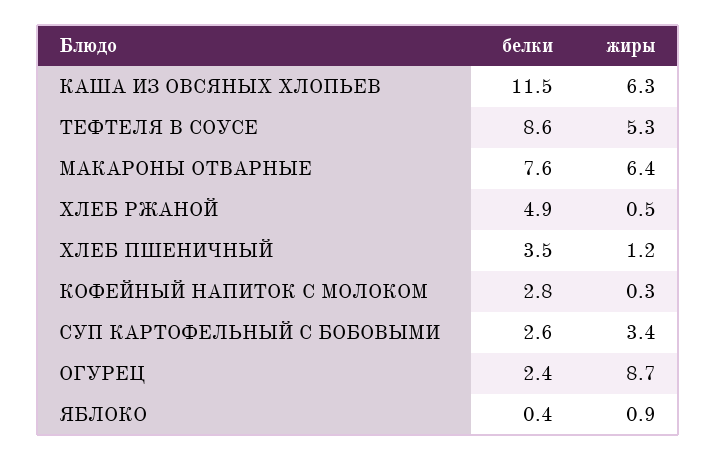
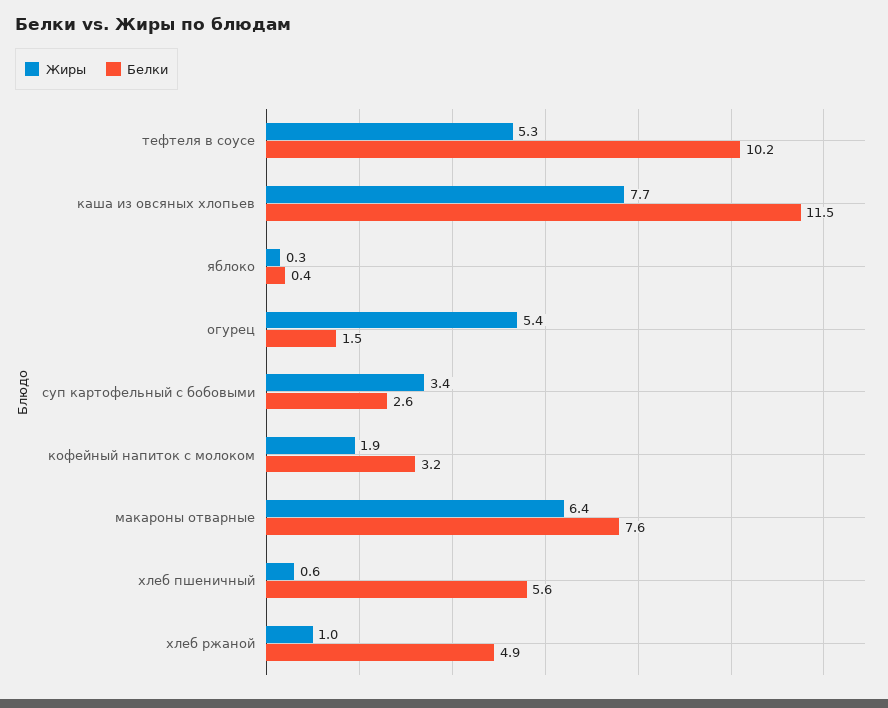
жиры, КАША ИЗ ОВСЯНЫХ ХЛОПЬЕВ: 6.3 -> 7.7
белки, ТЕФТЕЛЯ В СОУСЕ: 8.6 -> 10.2
жиры, ХЛЕБ РЖАНОЙ: 0.5 -> 1
белки, ХЛЕБ ПШЕНИЧНЫЙ: 3.5 -> 5.6
жиры, ХЛЕБ ПШЕНИЧНЫЙ: 1.2 -> 0.6
белки, КОФЕЙНЫЙ НАПИТОК С МОЛОКОМ: 2.8 -> 3.2
жиры, КОФЕЙНЫЙ НАПИТОК С МОЛОКОМ: 0.3 -> 1.9
белки, ОГУРЕЦ: 2.4 -> 1.5
жиры, ОГУРЕЦ: 8.7 -> 5.4
жиры, ЯБЛОКО: 0.9 -> 0.3

